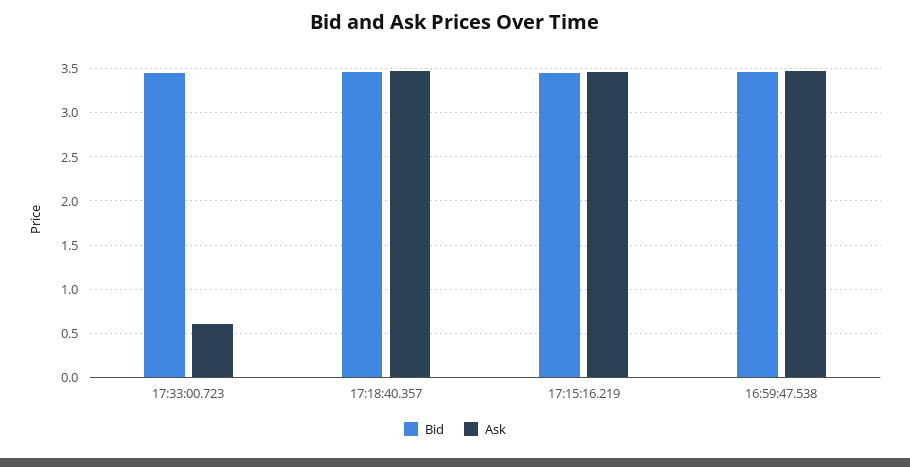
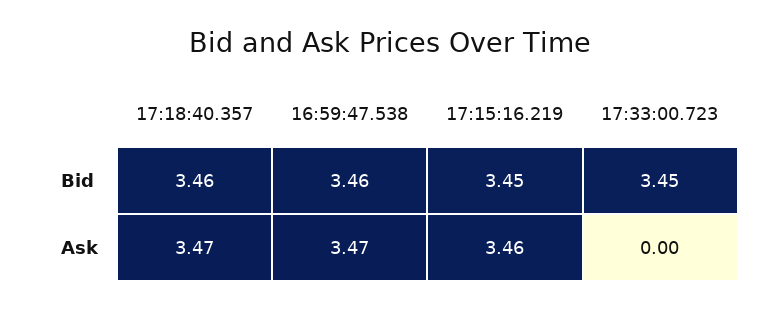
Ask, 17:33:00.723: 0.6 -> 0

